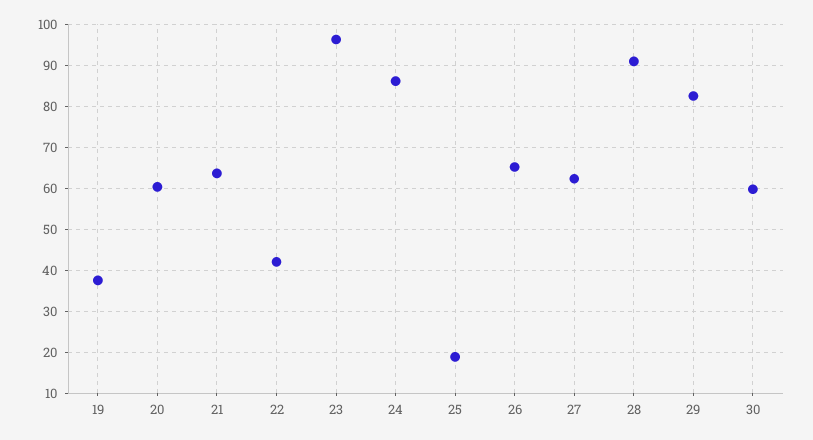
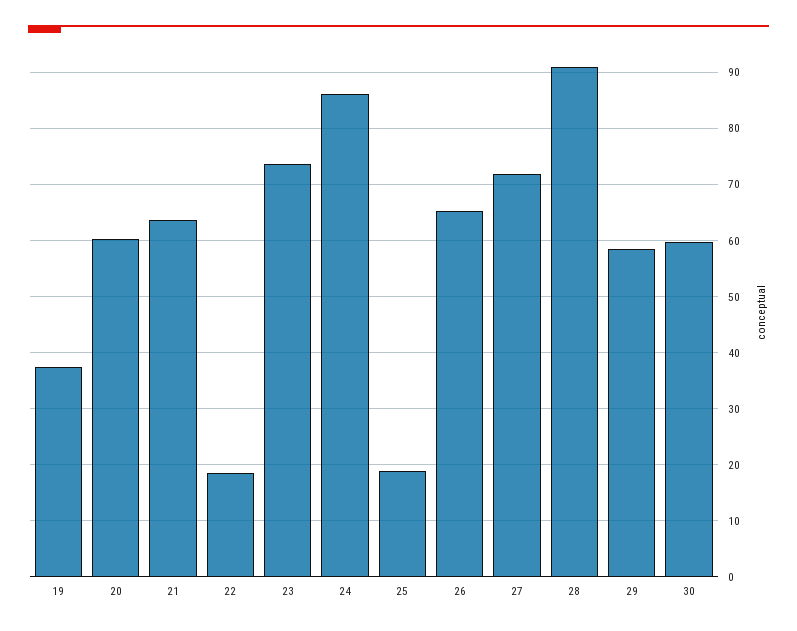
22: 42 -> 18
23: 96 -> 74
27: 62 -> 72
29: 82 -> 58

